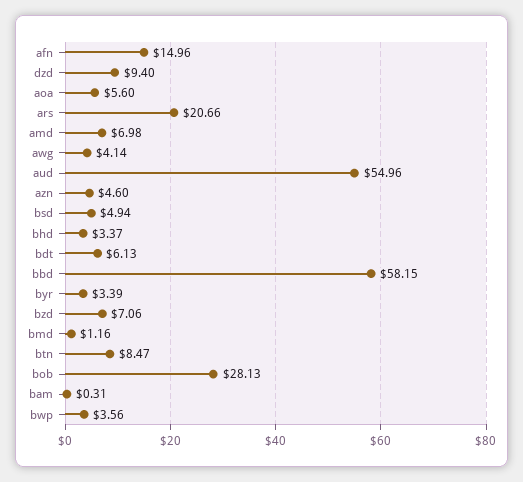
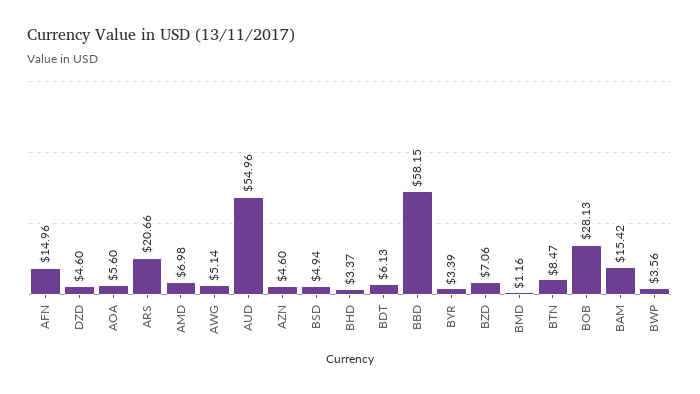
dzd: 9.4 -> 4.6
awg: 4.14 -> 5.14
bam: 0.31 -> 15.42

